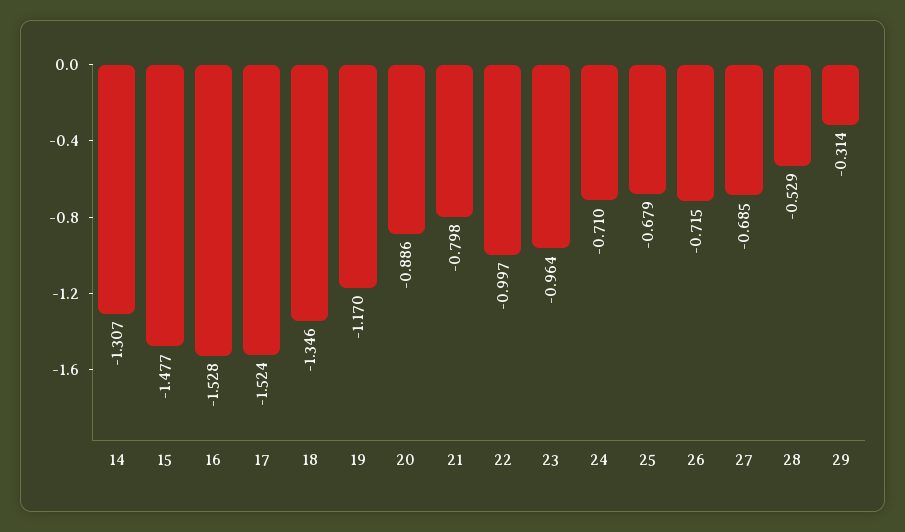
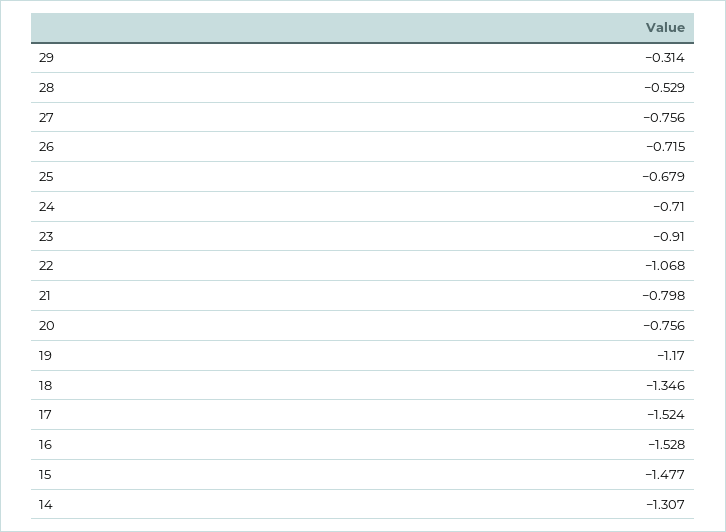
20: -0.886 -> -0.756
22: -0.997 -> -1.068
23: -0.964 -> -0.91
27: -0.685 -> -0.756

